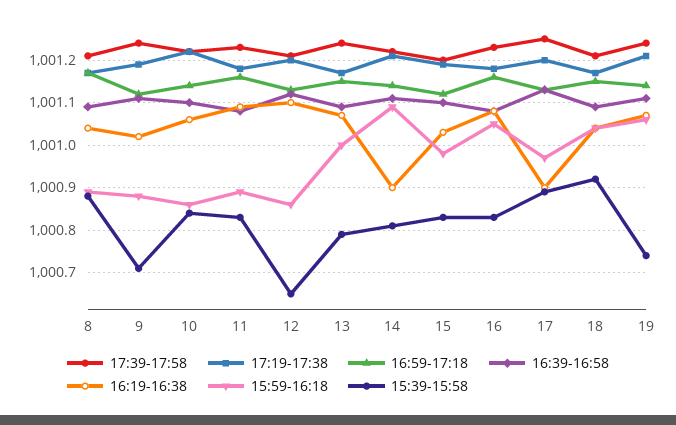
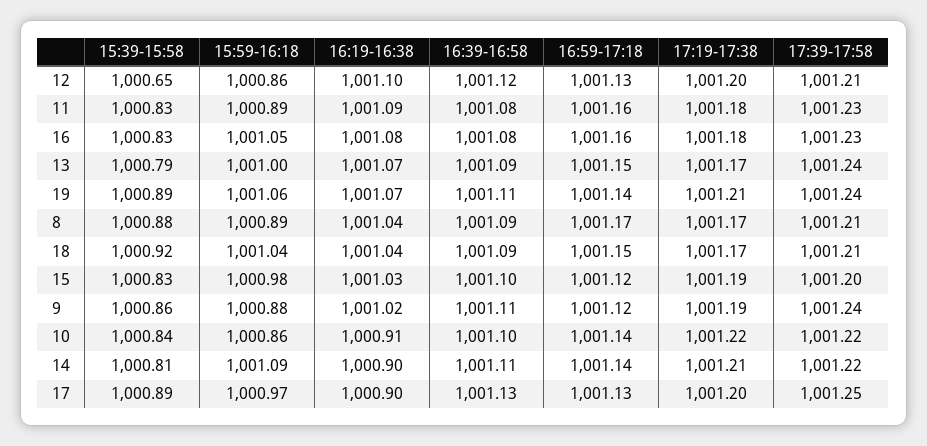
15:39-15:58, 9: 1000.7 -> 1000.86
16:19-16:38, 10: 1001.05 -> 1000.91
15:39-15:58, 19: 1000.75 -> 1000.89

